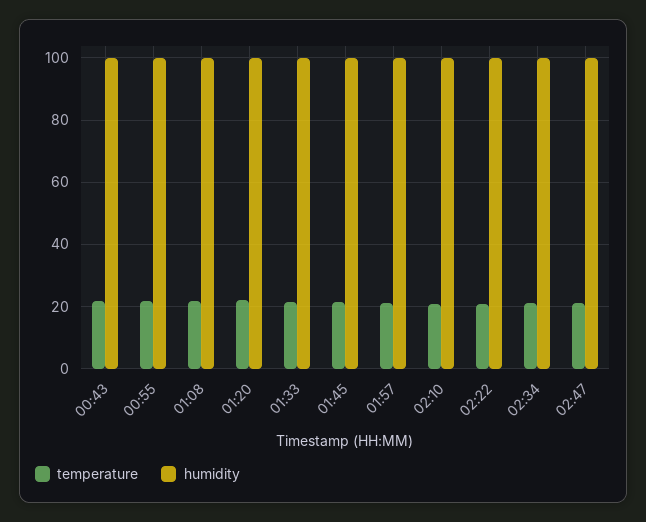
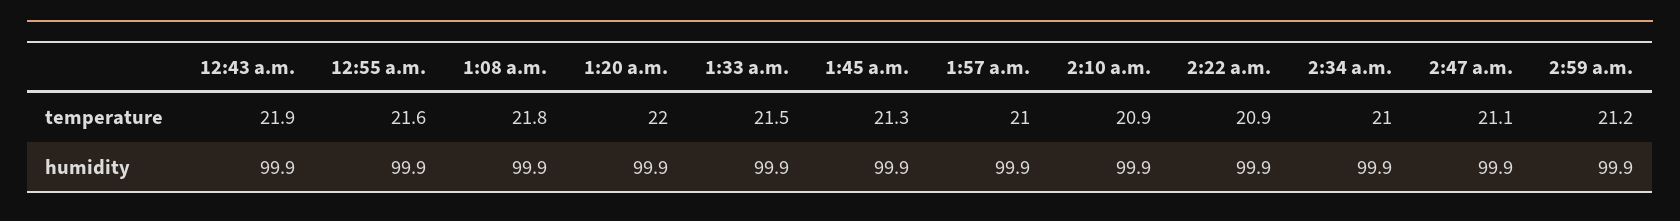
temperature, 2:59 a.m.: none -> 21.2
humidity, 2:59 a.m.: none -> 99.9

